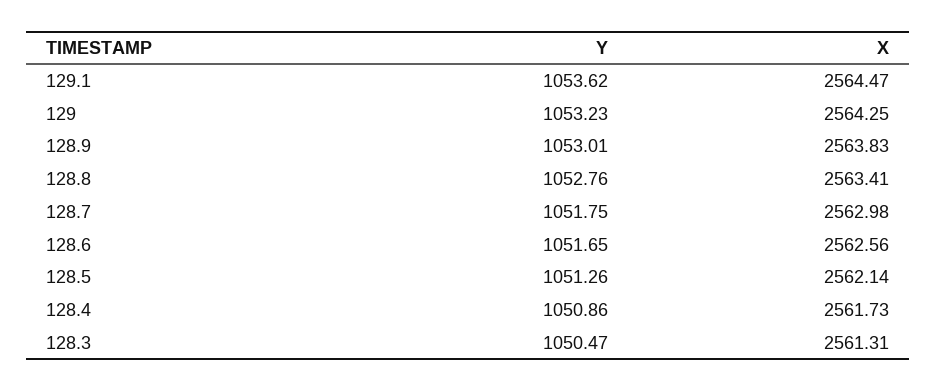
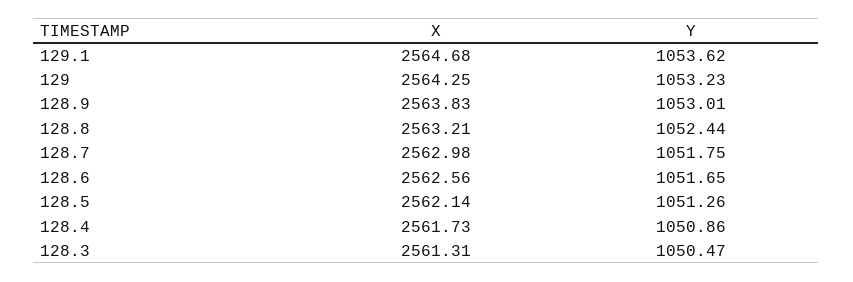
X, 129.1: 2564.47 -> 2564.68
Y, 128.8: 1052.76 -> 1052.44
X, 128.8: 2563.41 -> 2563.21

